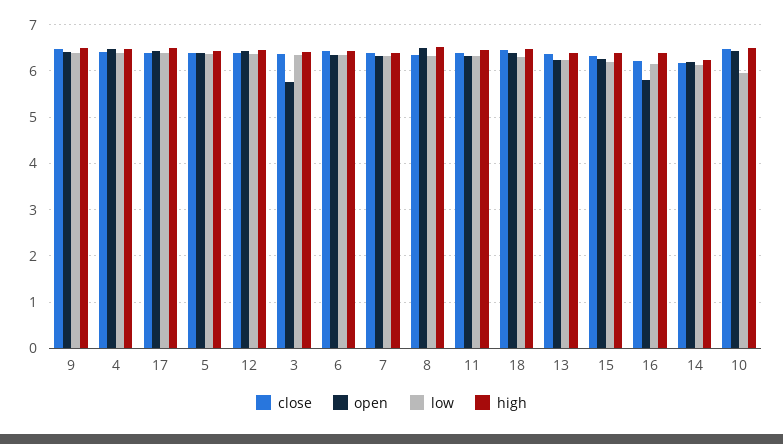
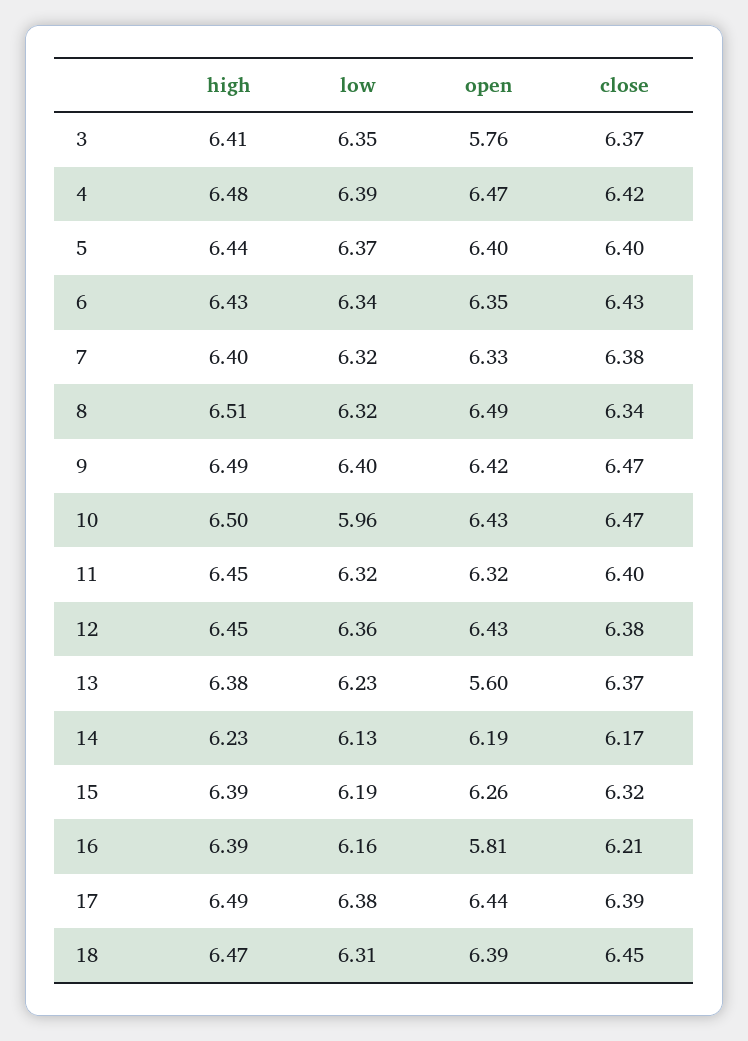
open, 13: 6.2 -> 5.6

